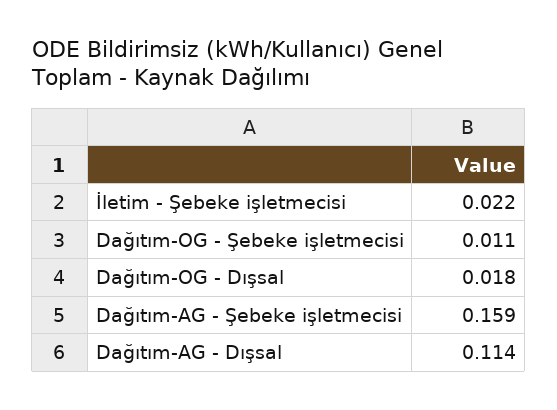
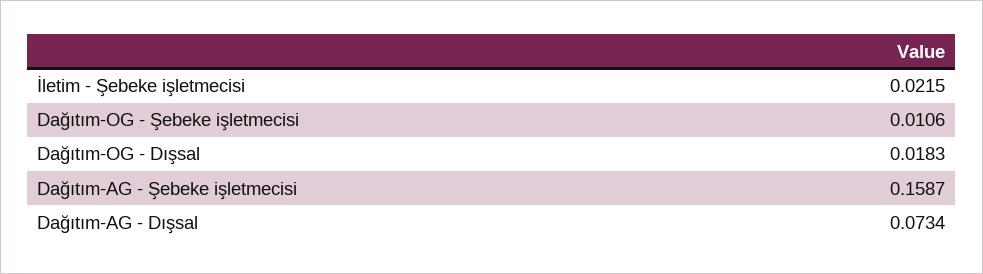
Dağıtım-AG - Dışsal: 0.114 -> 0.0734

